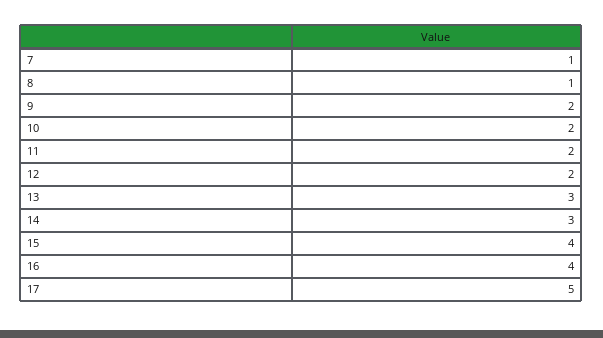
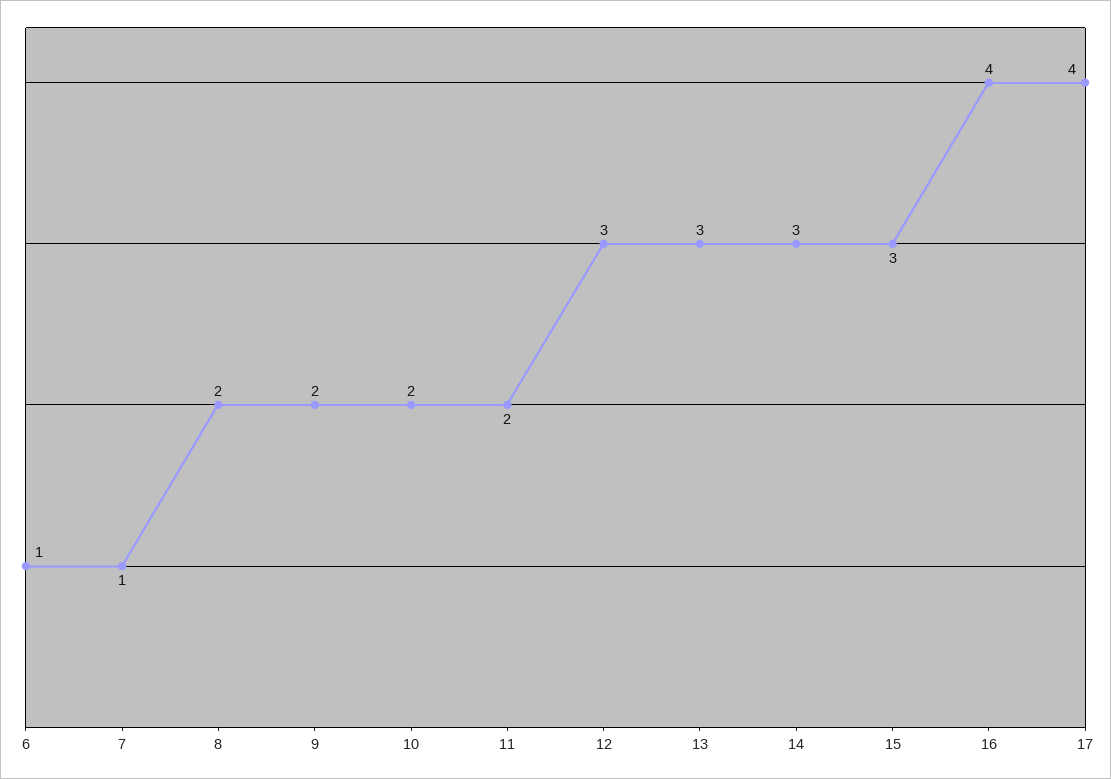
8: 1 -> 2
12: 2 -> 3
15: 4 -> 3
17: 5 -> 4
6: none -> 1

